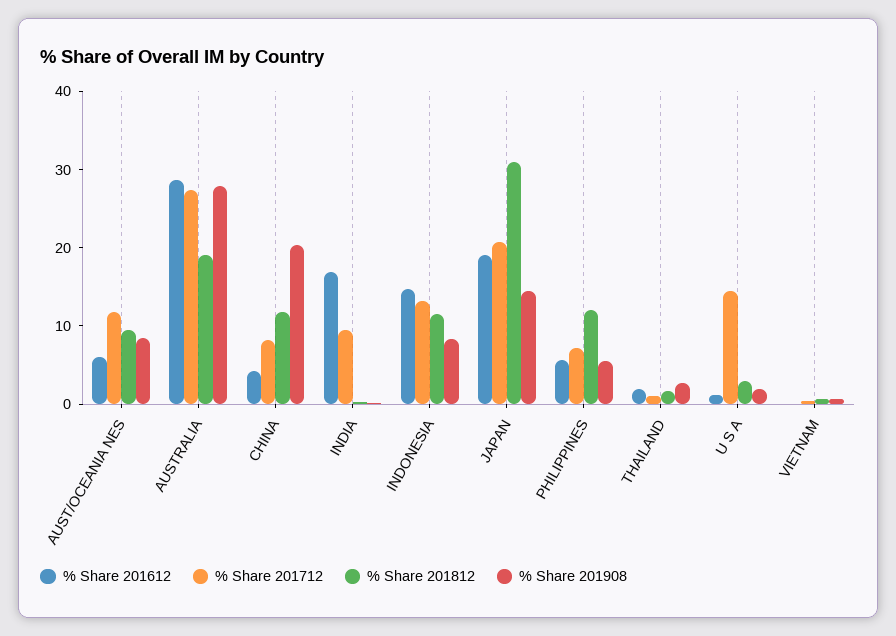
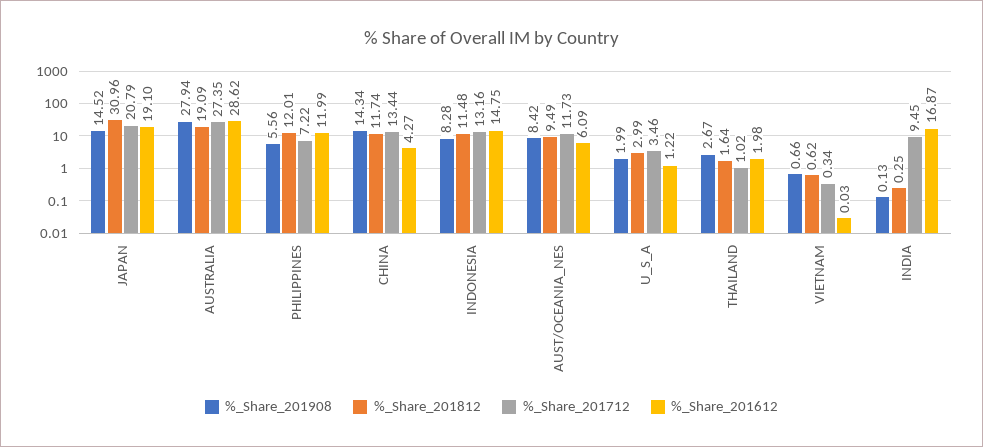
% Share 201712, CHINA: 8 -> 13.44
% Share 201908, CHINA: 20 -> 14.34
% Share 201612, PHILIPPINES: 6 -> 11.99
% Share 201712, U S A: 14 -> 3.46

